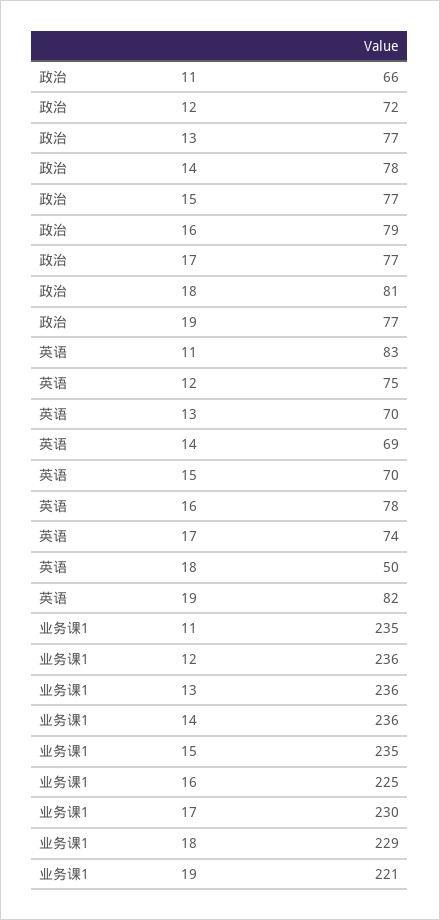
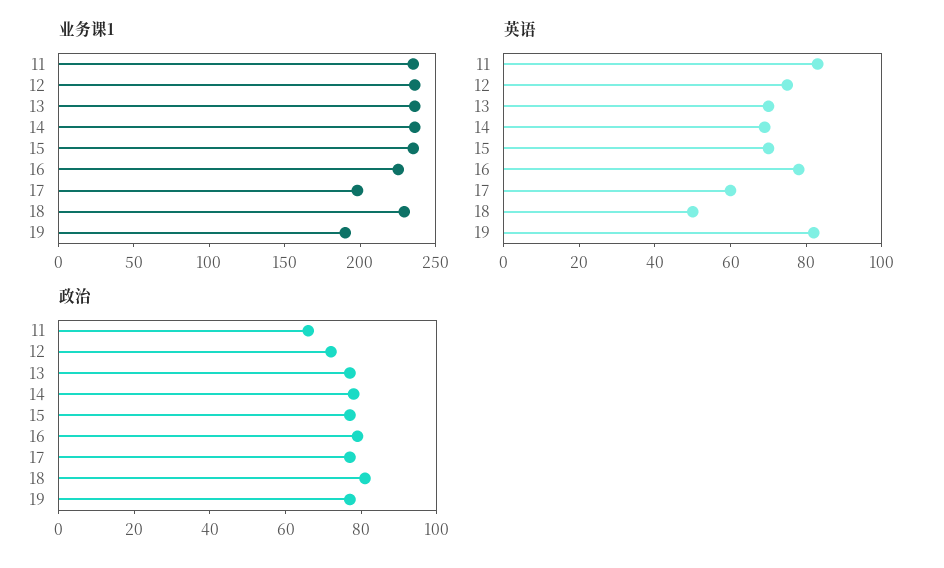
英语, 17: 74 -> 60
业务课1, 17: 230 -> 200
业务课1, 19: 221 -> 190

